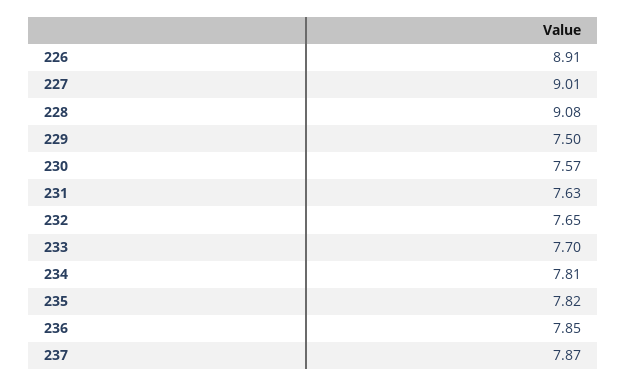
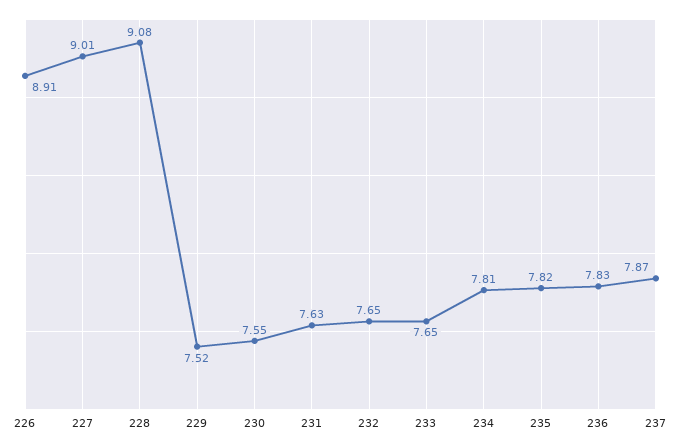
229: 7.5 -> 7.52
230: 7.57 -> 7.55
233: 7.7 -> 7.65
236: 7.85 -> 7.83

